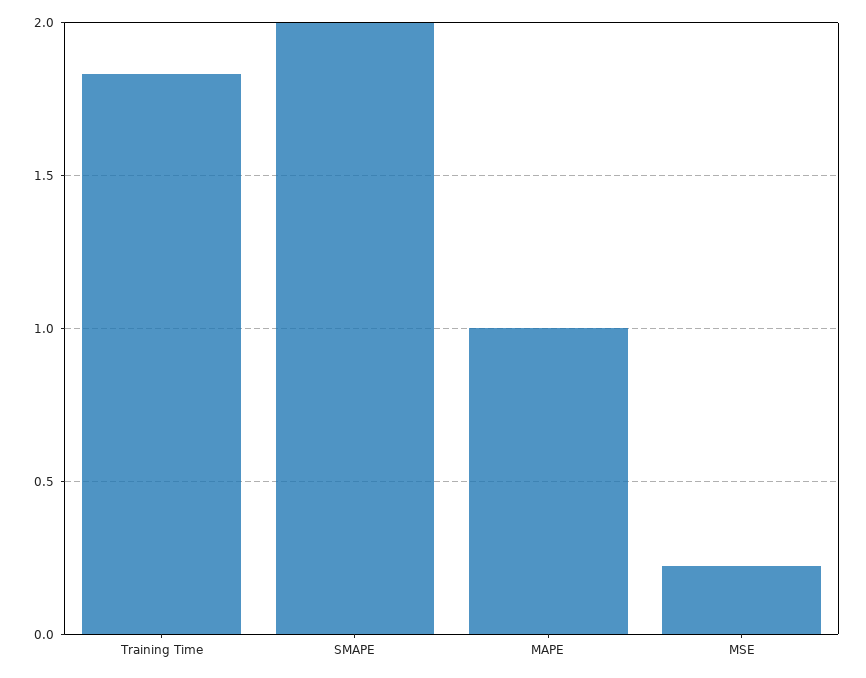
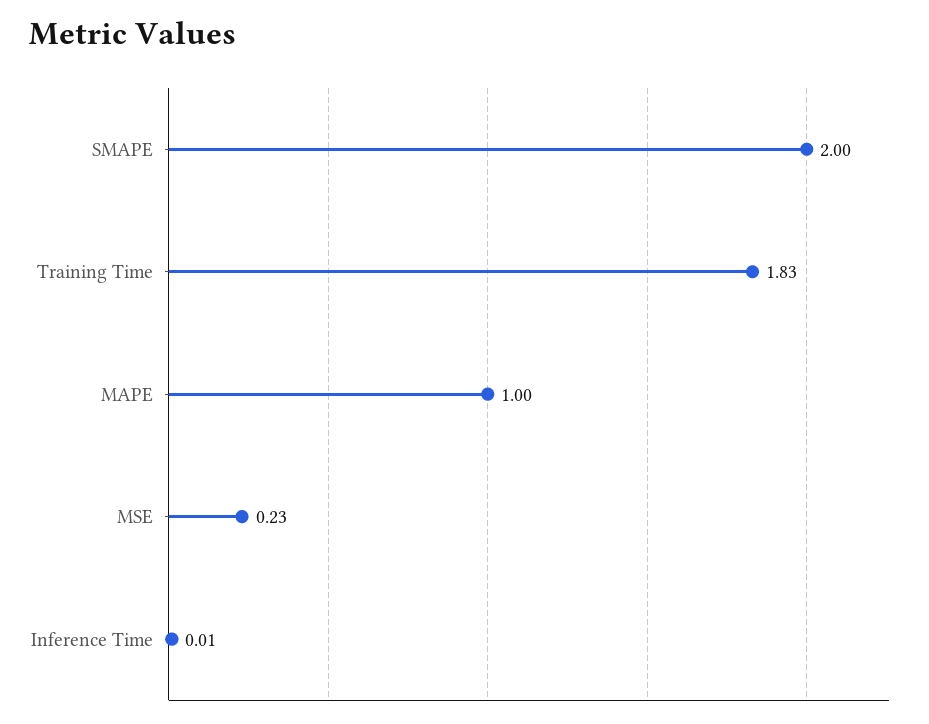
Inference Time: none -> 0.01

